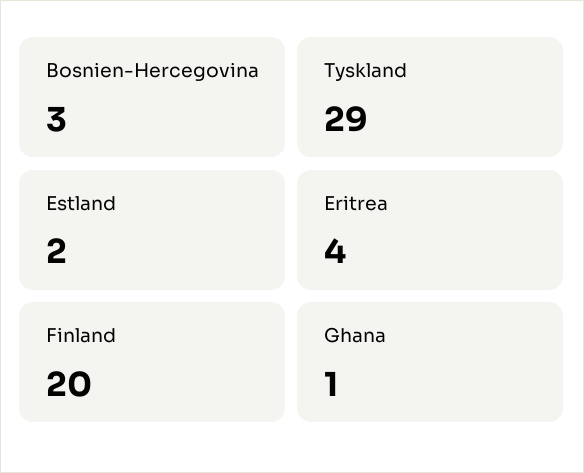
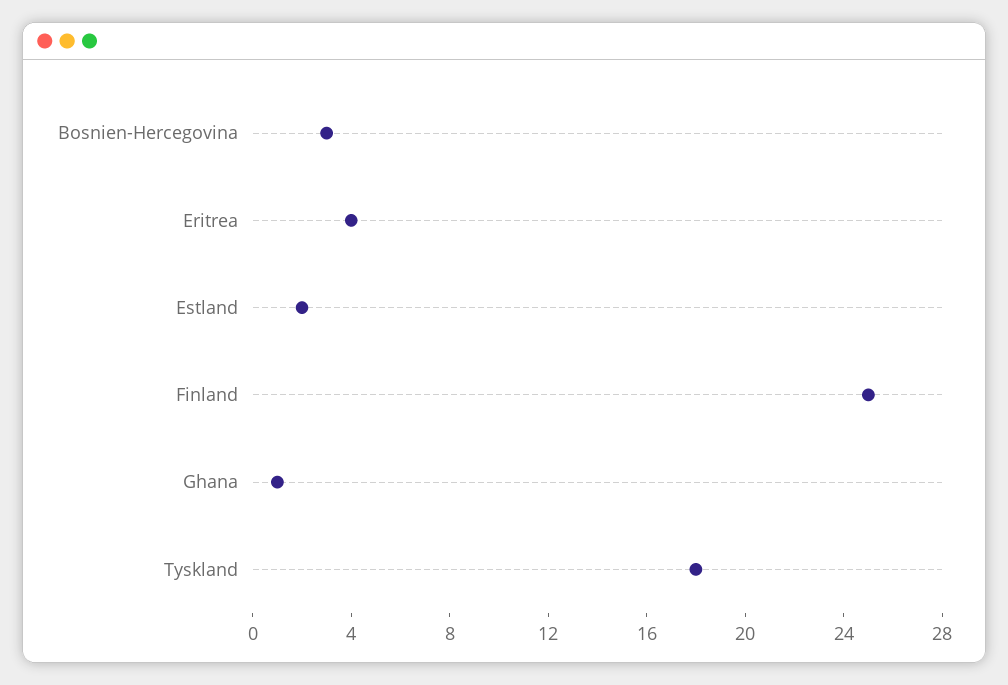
Tyskland: 29 -> 18
Finland: 20 -> 25

